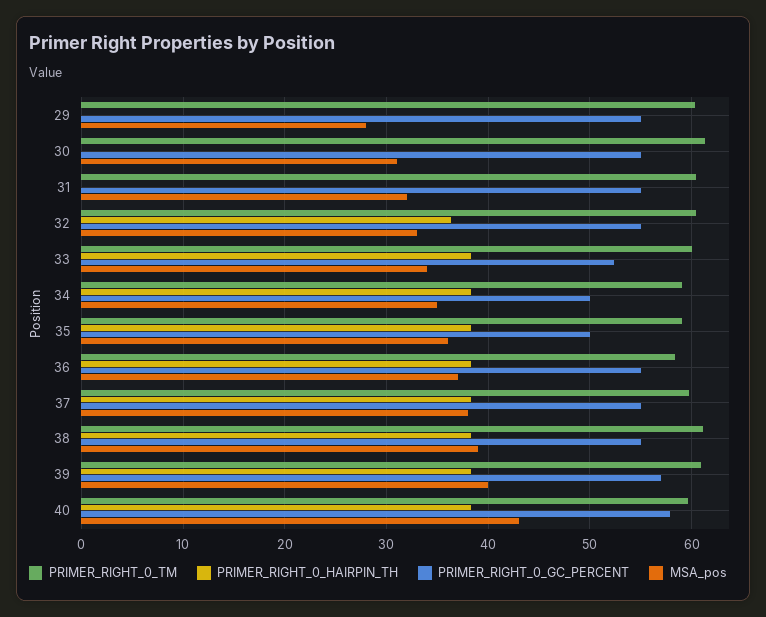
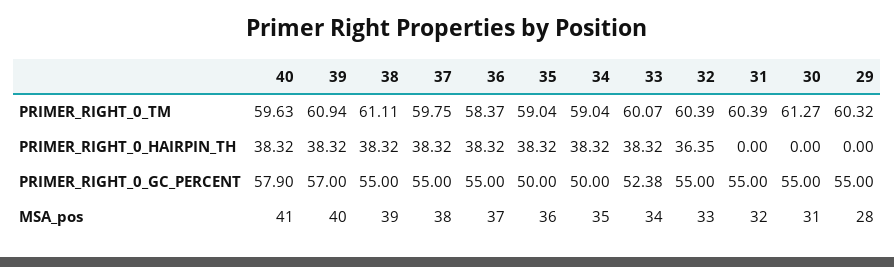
MSA_pos, 40: 43 -> 41

